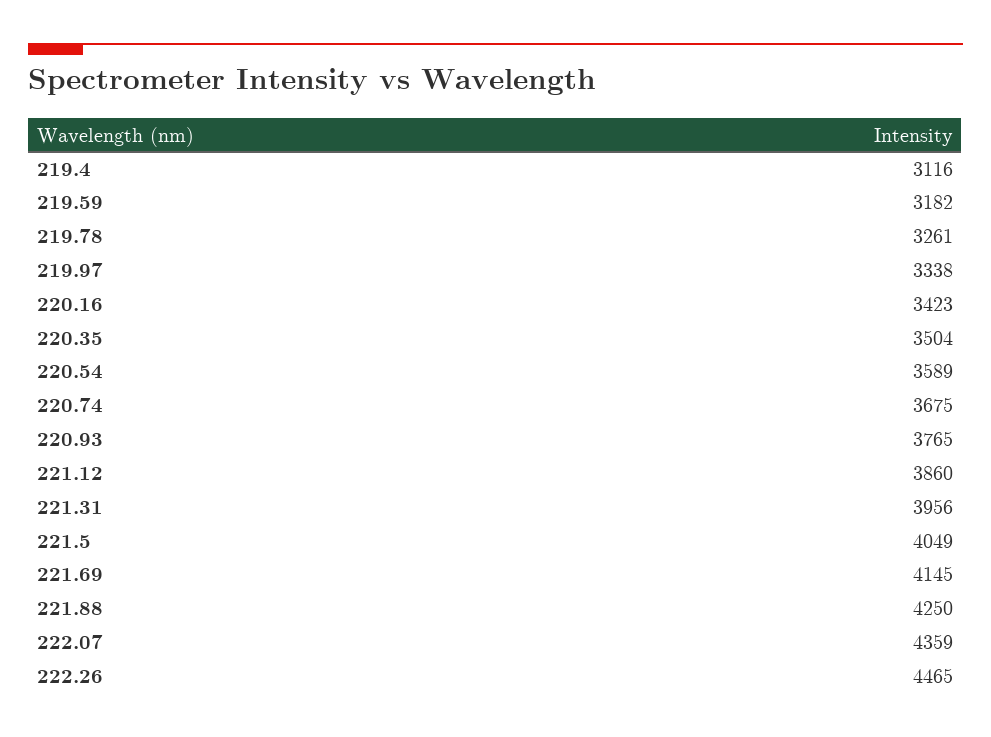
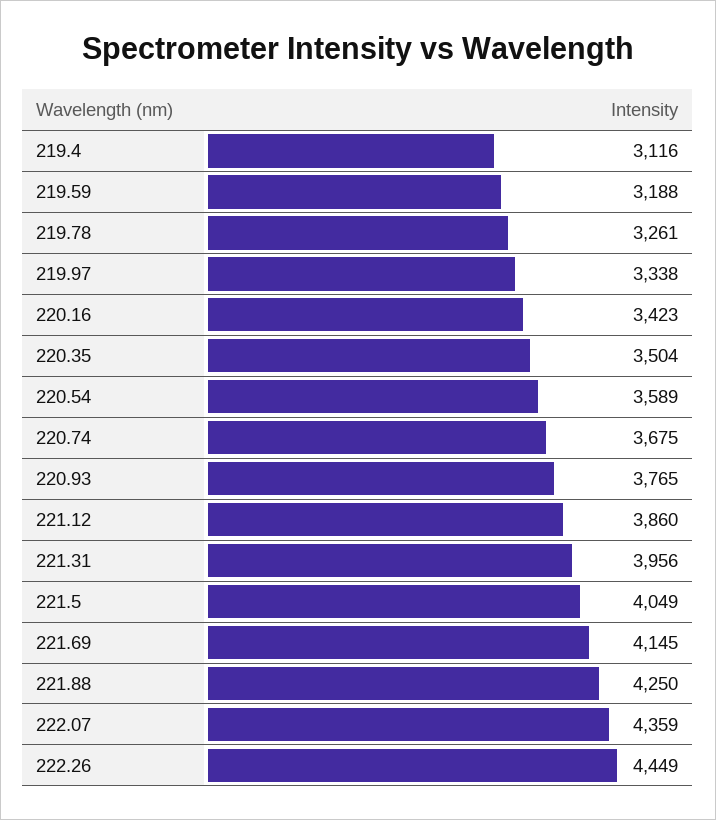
219.59: 3182 -> 3188
222.26: 4465 -> 4449

